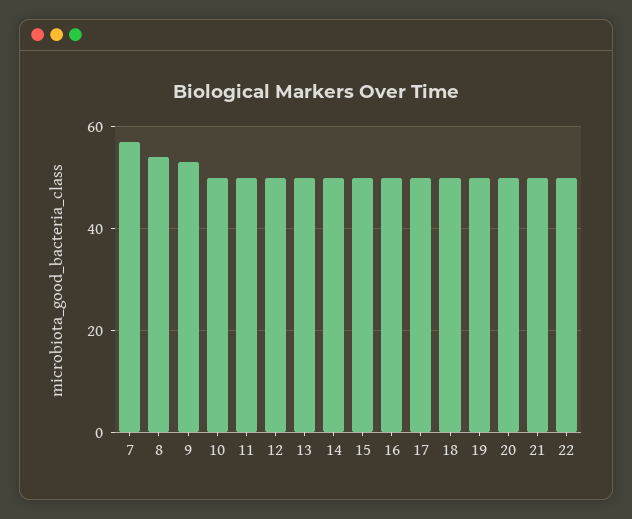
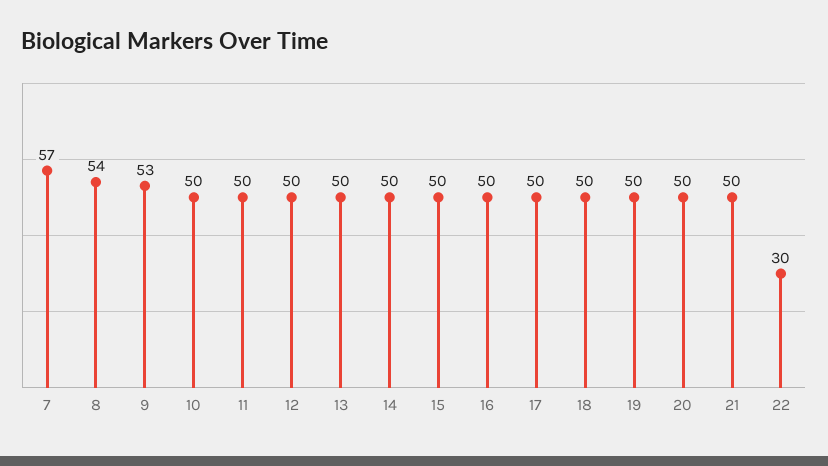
22: 50 -> 30

